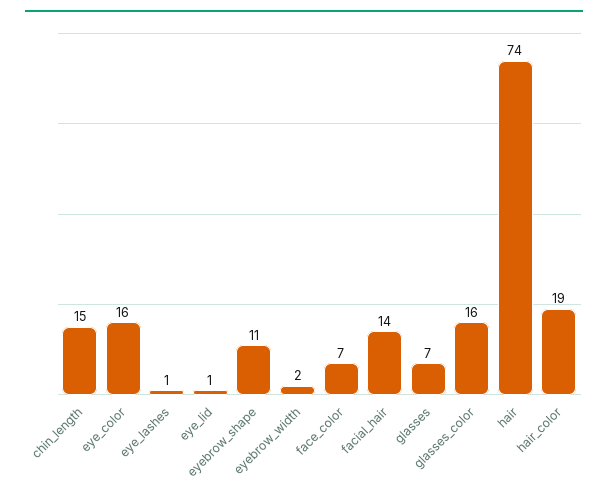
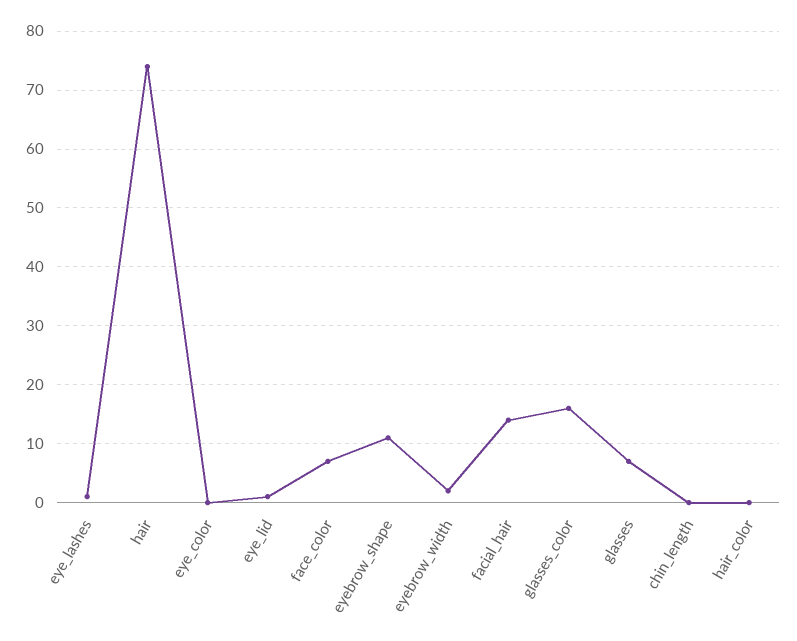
chin_length: 15 -> 0
eye_color: 16 -> 0
hair_color: 19 -> 0

